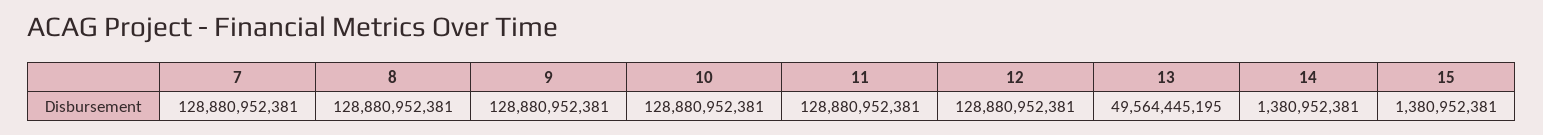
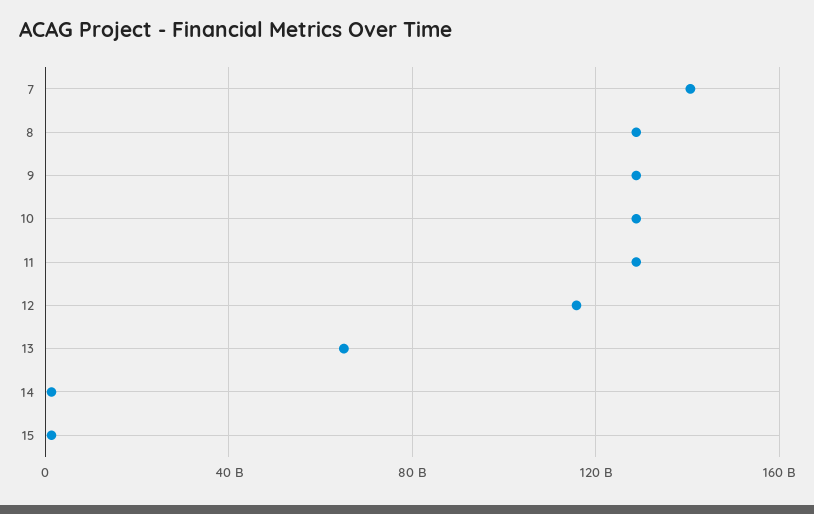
7: 128880952381 -> 140000000000
12: 128880952381 -> 115000000000
13: 49564445195 -> 65000000000

